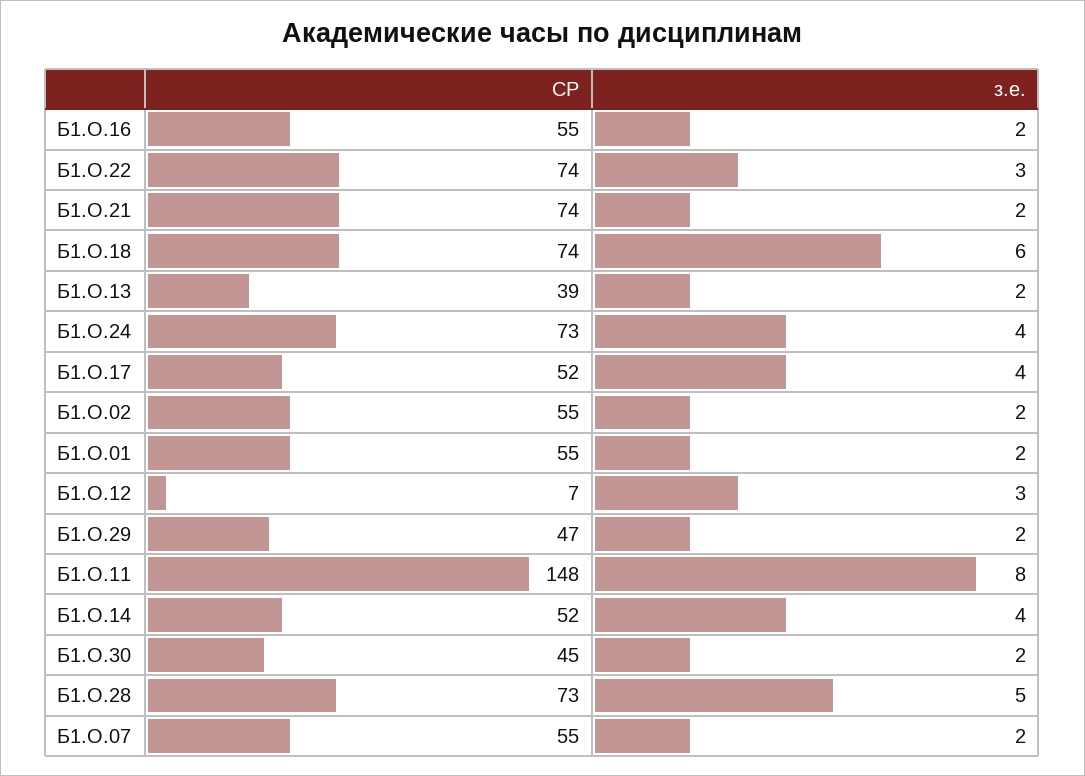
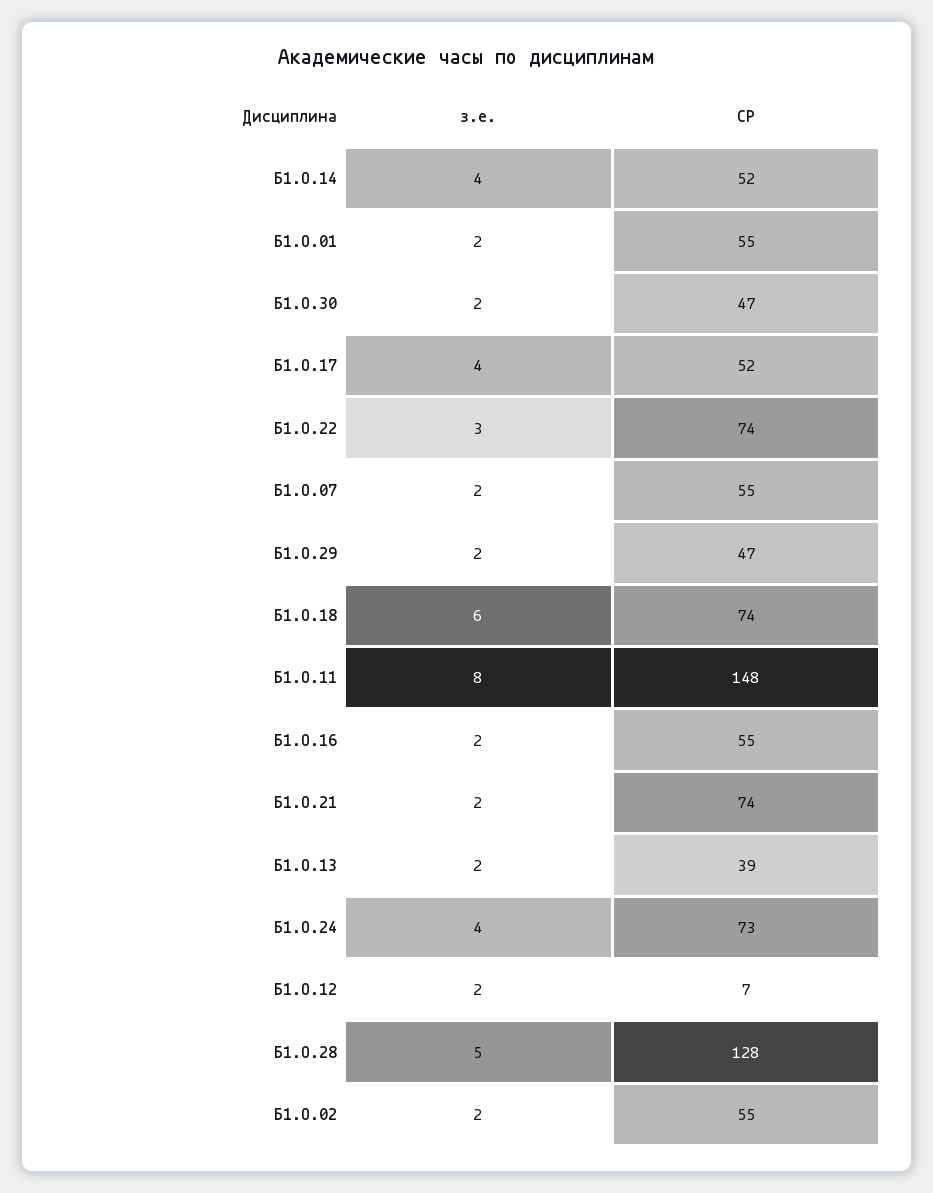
з.е., Б1.О.12: 3 -> 2
СР, Б1.О.30: 45 -> 47
СР, Б1.О.28: 73 -> 128

